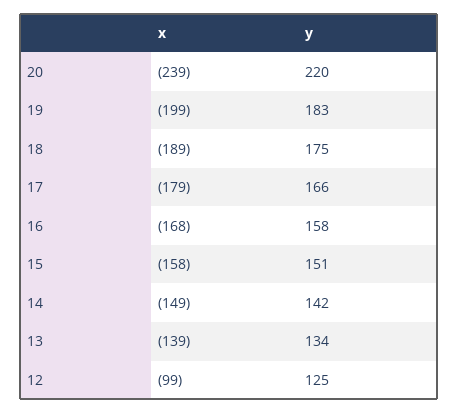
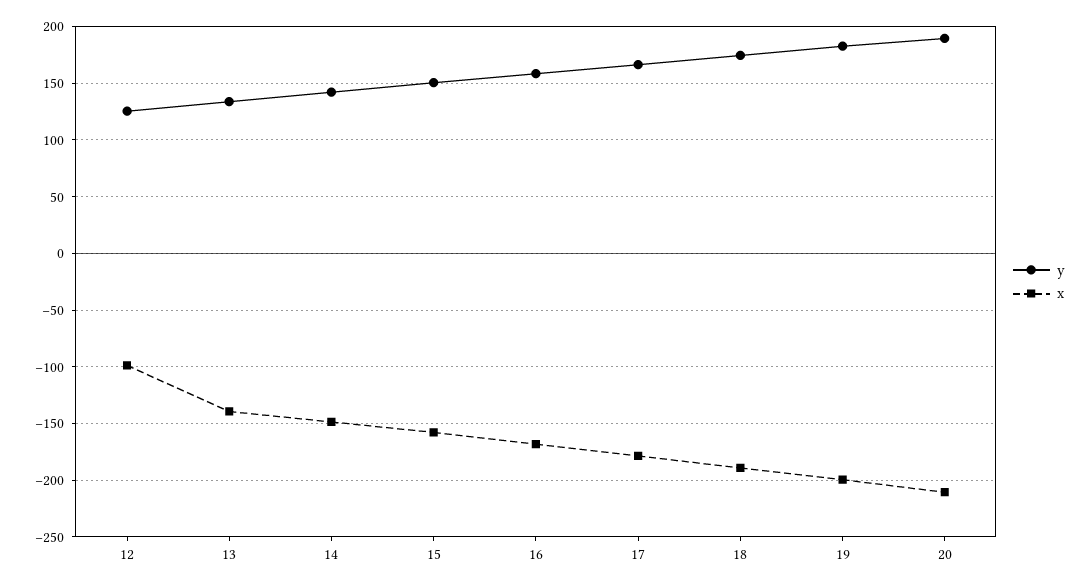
x, 20: -239 -> -210
y, 20: 220 -> 190

